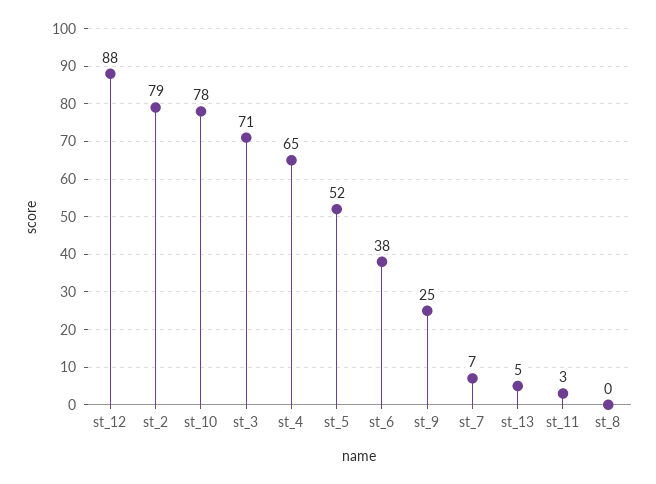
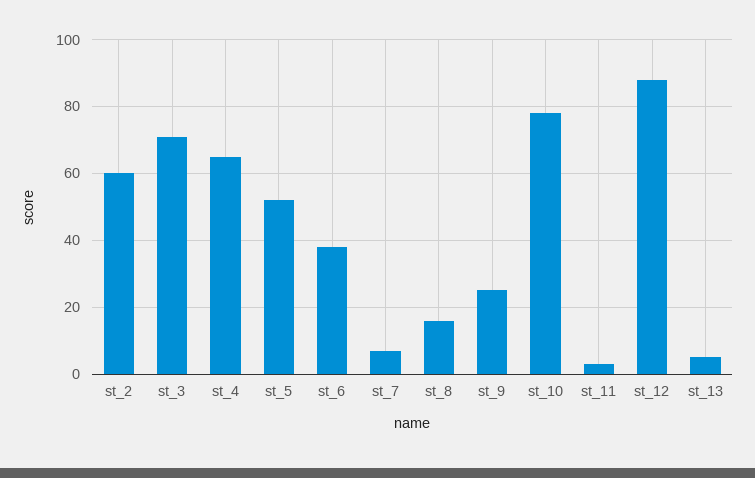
st_2: 79 -> 60
st_8: 0 -> 15

